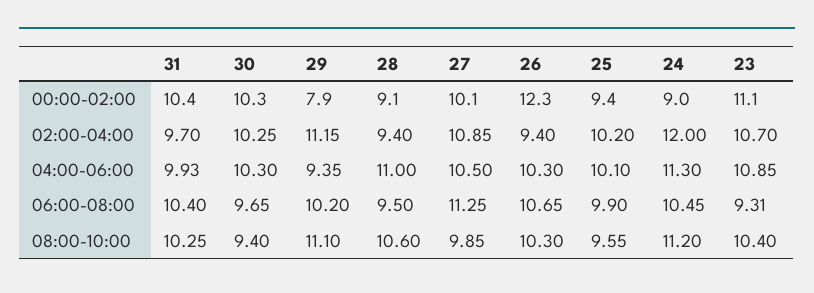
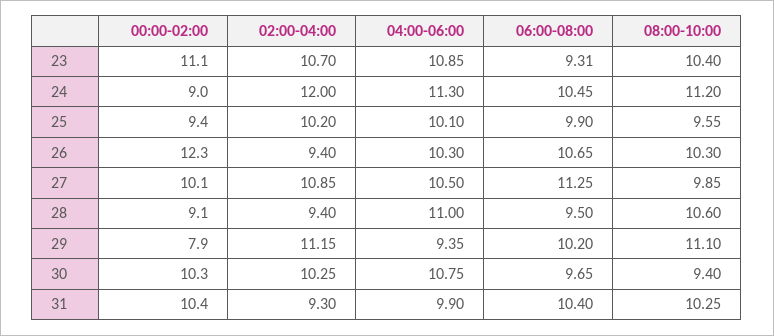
31, 02:00-04:00: 9.7 -> 9.3
31, 04:00-06:00: 9.93 -> 9.9
30, 04:00-06:00: 10.3 -> 10.75

